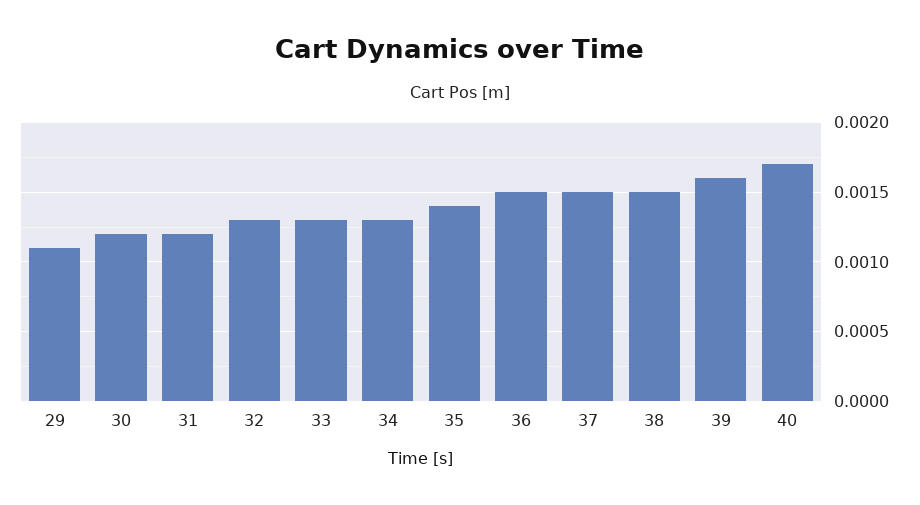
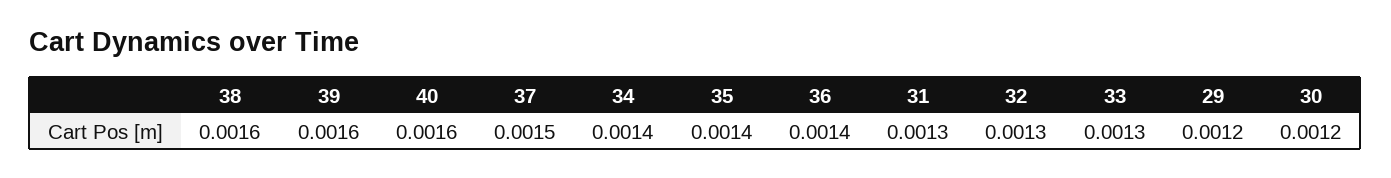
29: 0.0011 -> 0.0012
31: 0.0012 -> 0.0013
34: 0.0013 -> 0.0014
36: 0.0015 -> 0.0014
38: 0.0015 -> 0.0016
40: 0.0017 -> 0.0016

